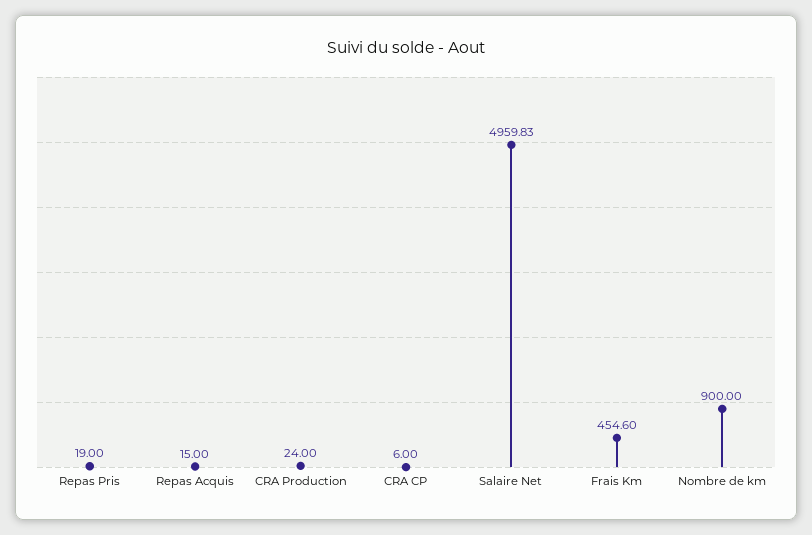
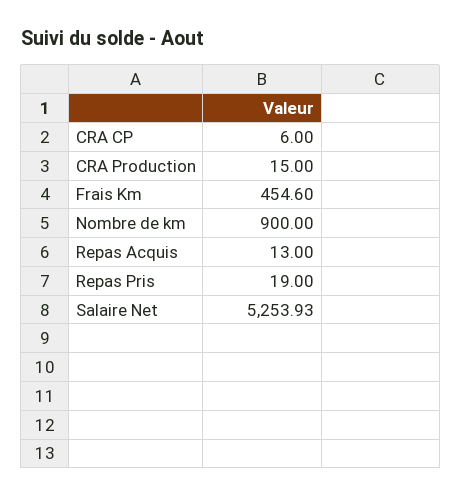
Repas Acquis: 15 -> 13
CRA Production: 24 -> 15
Salaire Net: 4959.83 -> 5253.93

